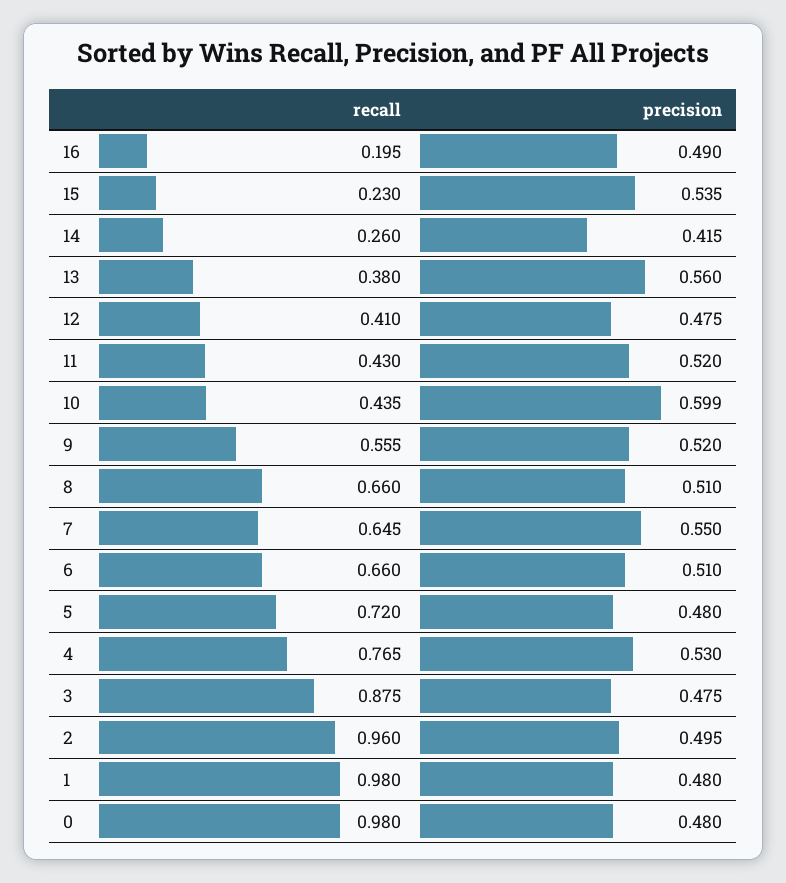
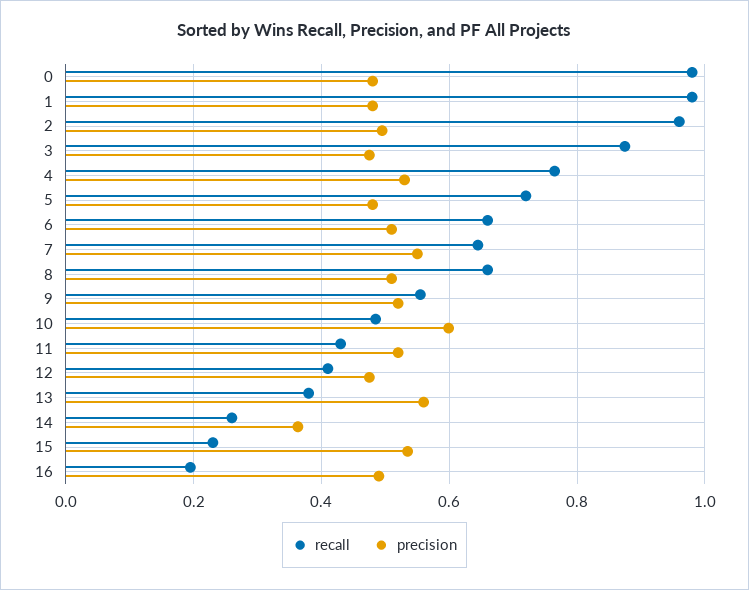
precision, 14: 0.415 -> 0.36
recall, 10: 0.435 -> 0.48

